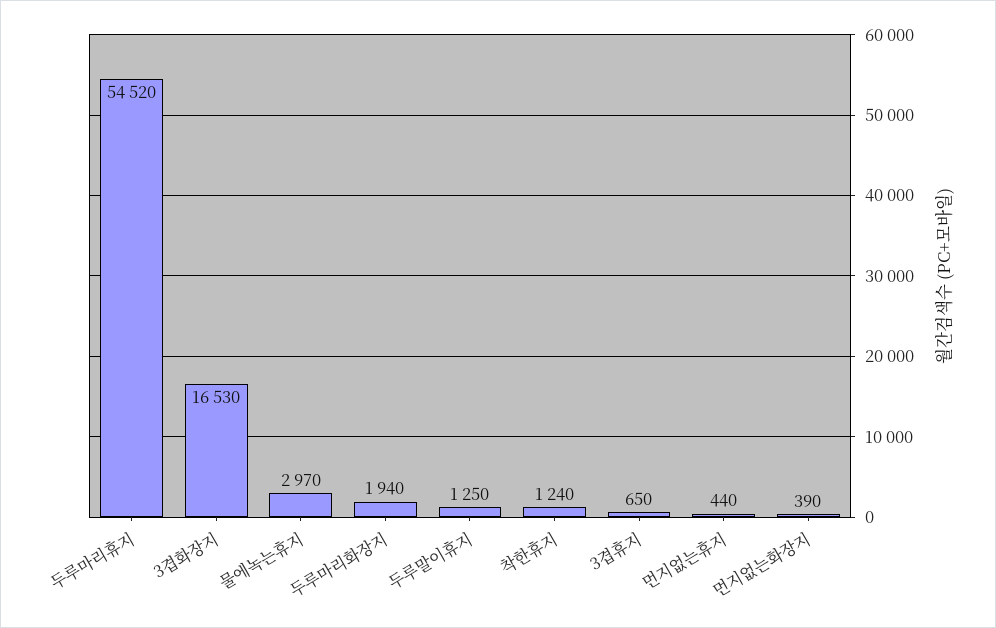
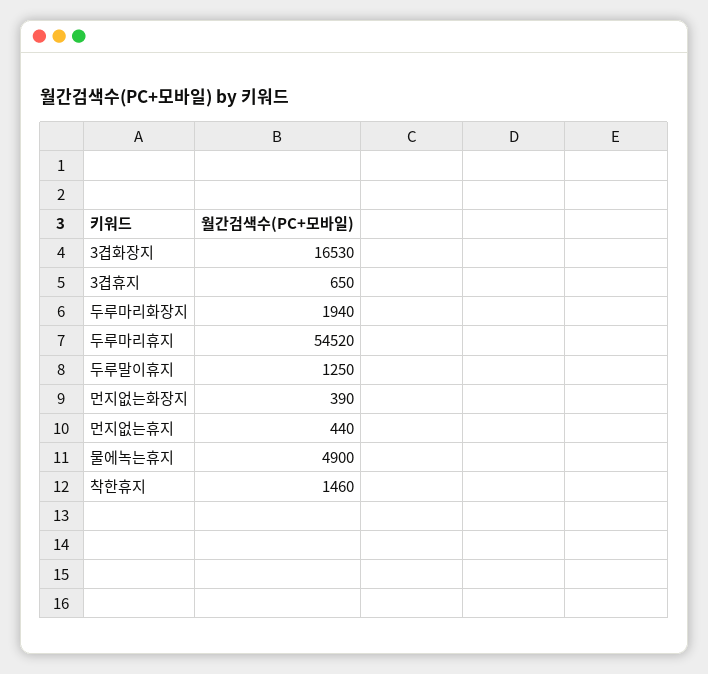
물에녹는휴지: 2970 -> 4900
착한휴지: 1240 -> 1460

